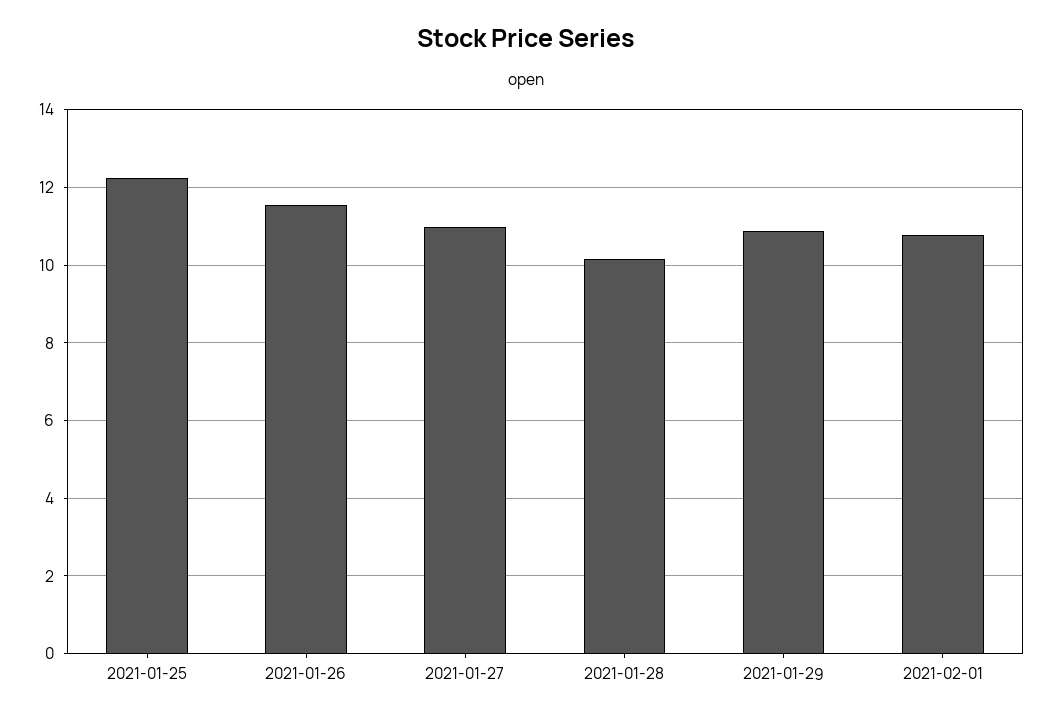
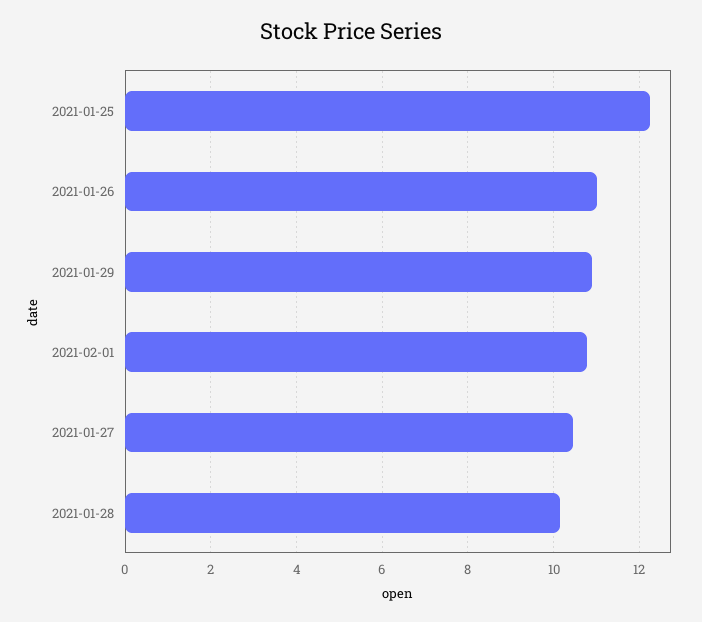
2021-01-26: 11.6 -> 11
2021-01-27: 11 -> 10.4

